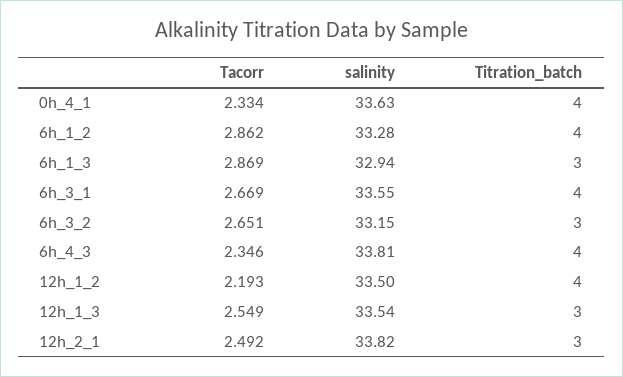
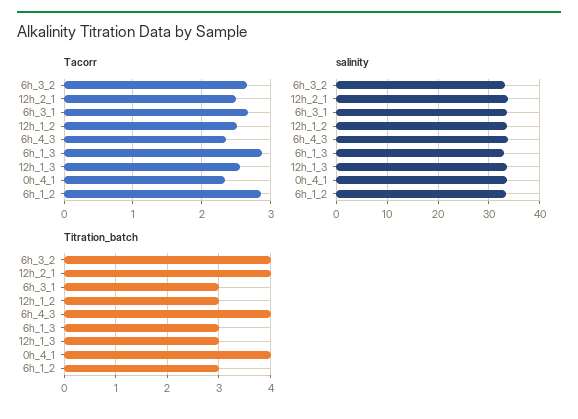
Titration_batch, 6h_1_2: 4 -> 3
Titration_batch, 6h_3_1: 4 -> 3
Titration_batch, 6h_3_2: 3 -> 4
Tacorr, 12h_1_2: 2.193 -> 2.5
Titration_batch, 12h_1_2: 4 -> 3
Titration_batch, 12h_2_1: 3 -> 4

